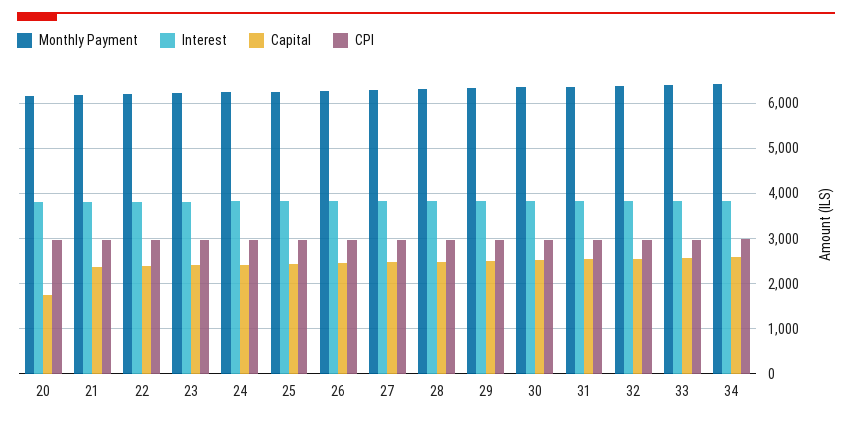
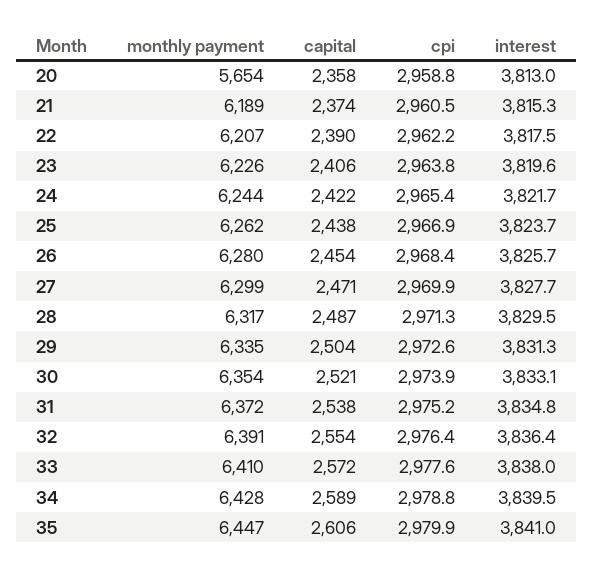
Monthly Payment, 20: 6200 -> 5654
Capital, 20: 1800 -> 2358
Monthly Payment, 35: none -> 6447
Capital, 35: none -> 2606
CPI, 35: none -> 2979.9
Interest, 35: none -> 3841

